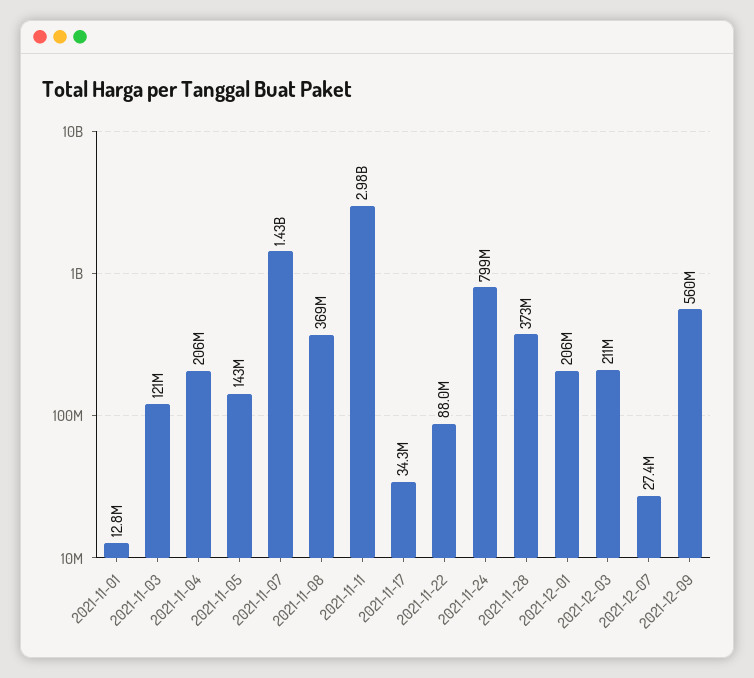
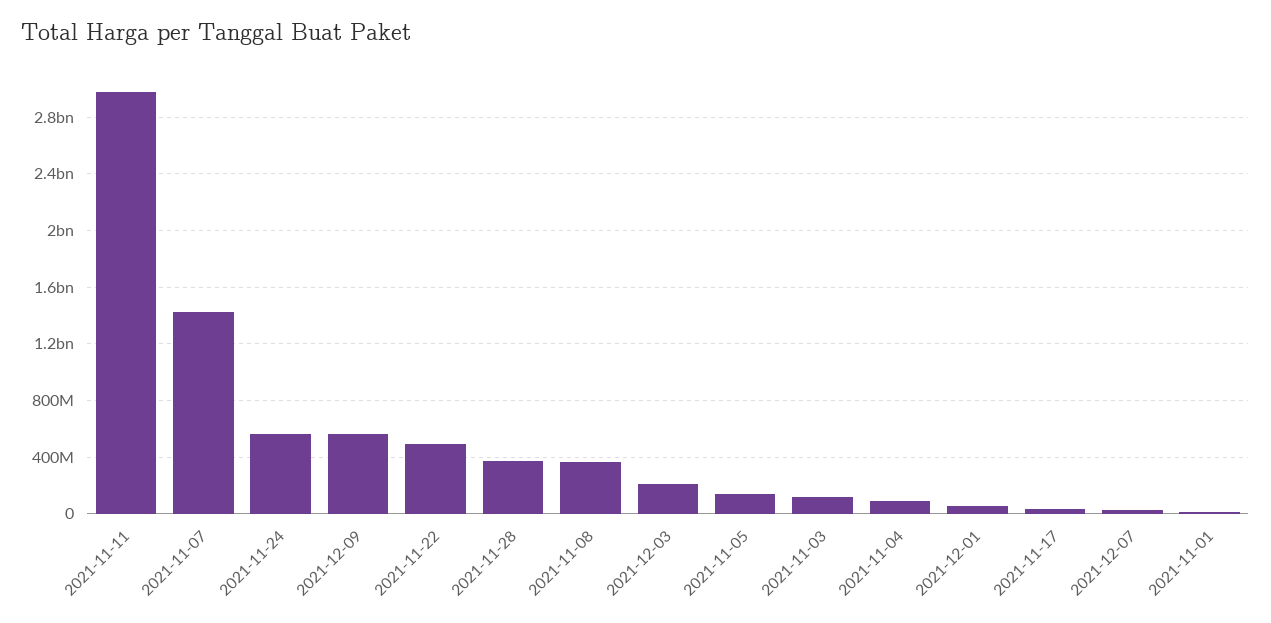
2021-11-04: 206000000 -> 100000000
2021-11-22: 88000000 -> 500000000
2021-11-24: 799000000 -> 550000000
2021-12-01: 206000000 -> 50000000

